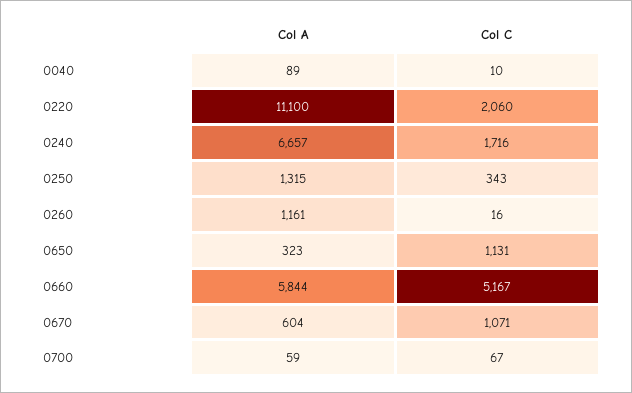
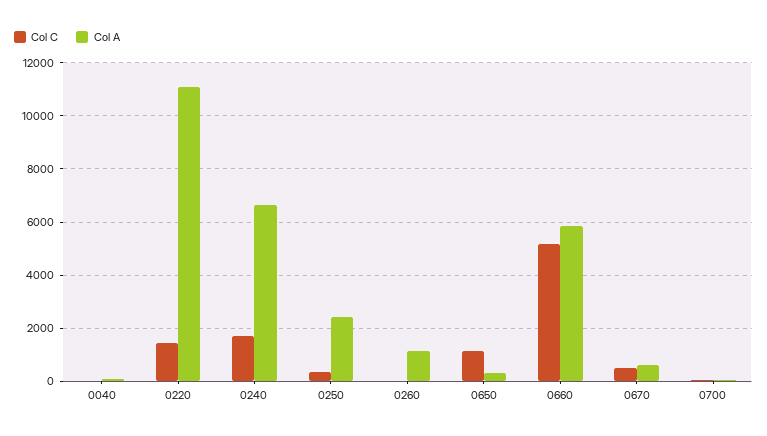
Col C, 0220: 2060 -> 1500
Col A, 0250: 1315 -> 2500
Col C, 0670: 1071 -> 500

